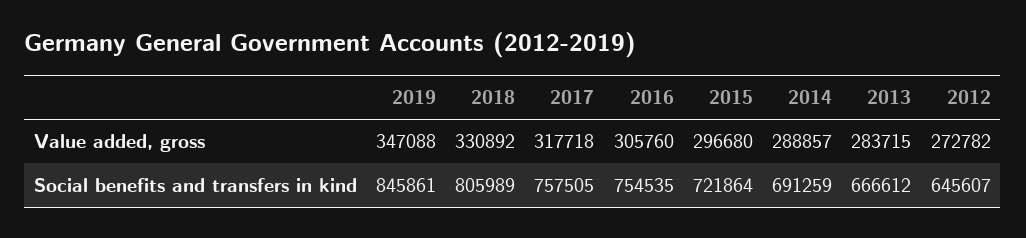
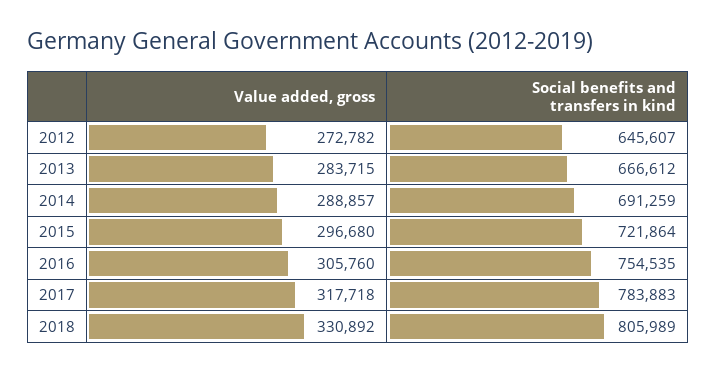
2019, Value added, gross: 347088 -> none
2019, Social benefits and transfers in kind: 845861 -> none
2017, Social benefits and transfers in kind: 757505 -> 783883

